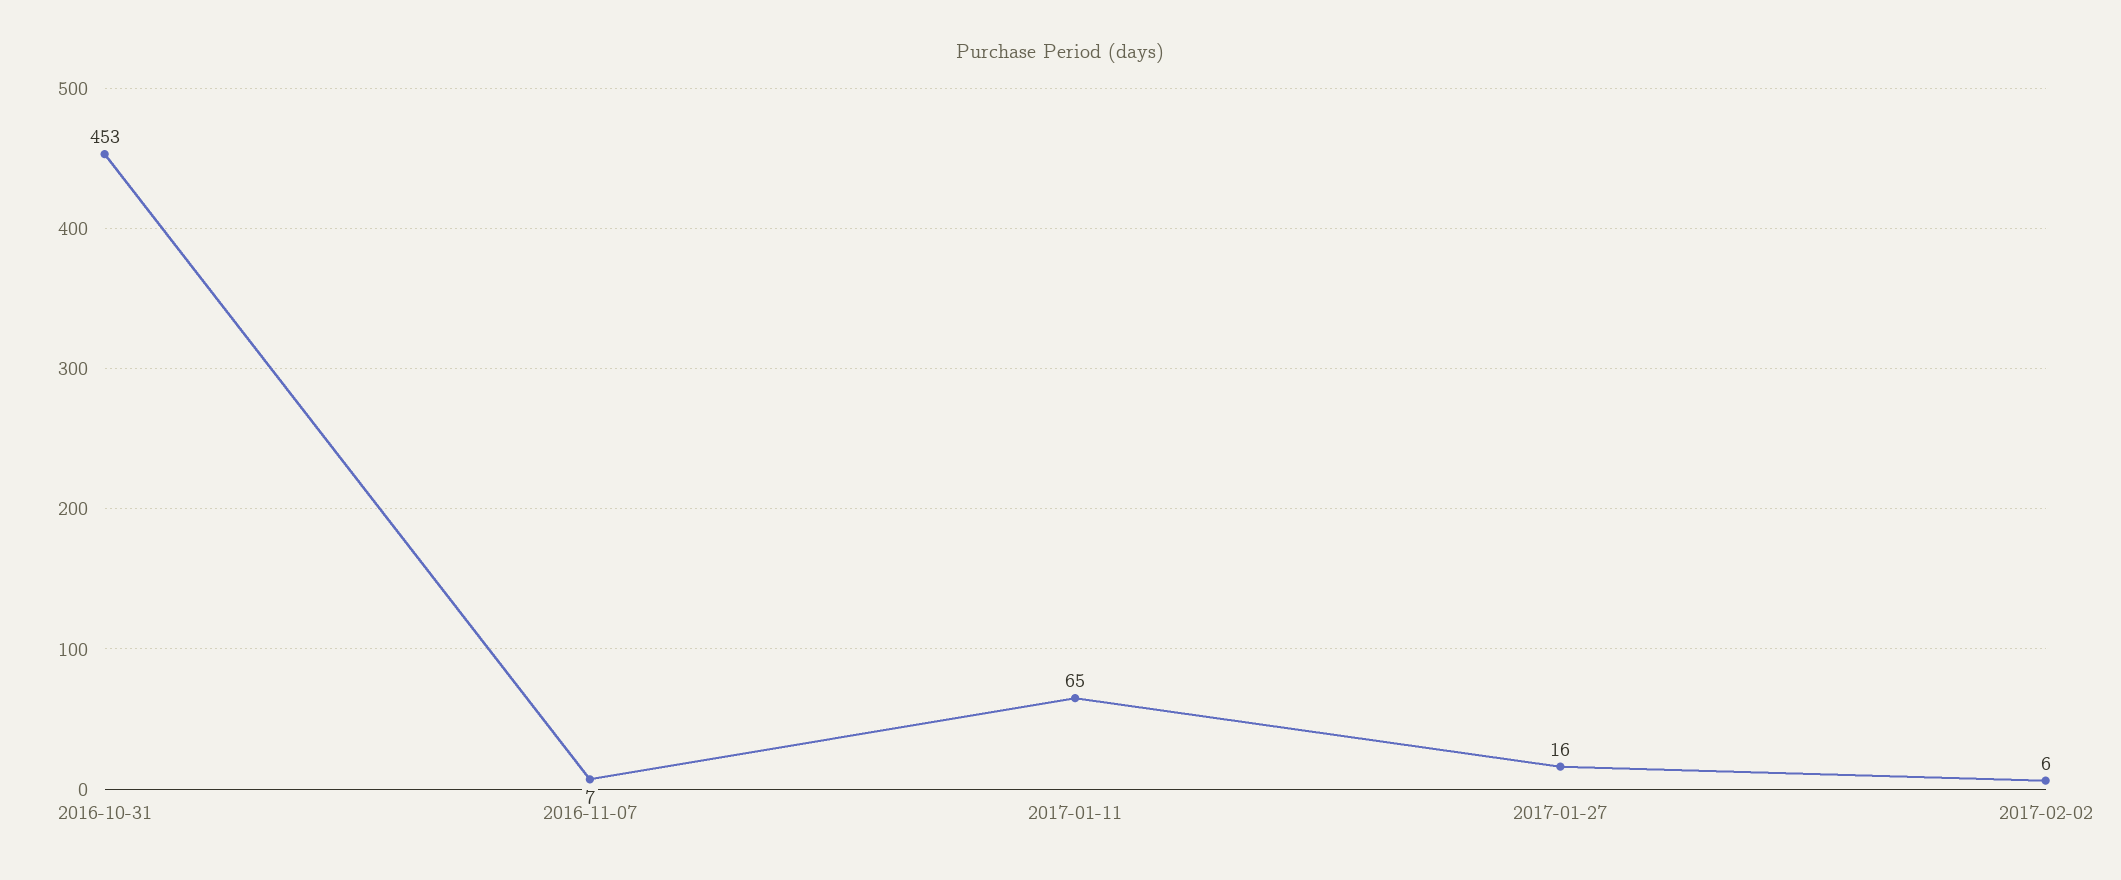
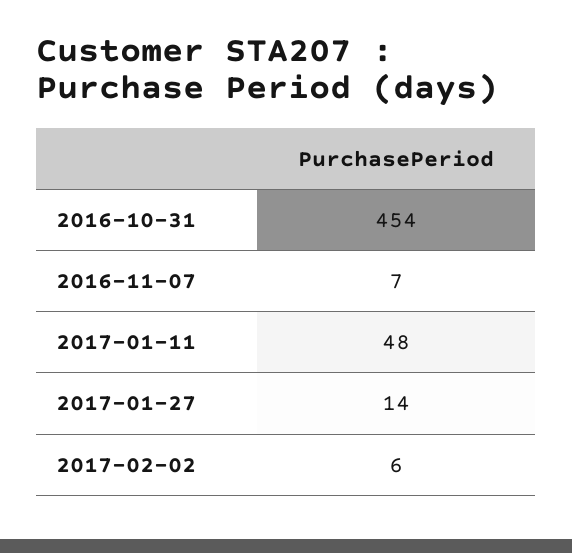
2016-10-31: 453 -> 454
2017-01-11: 65 -> 48
2017-01-27: 16 -> 14

